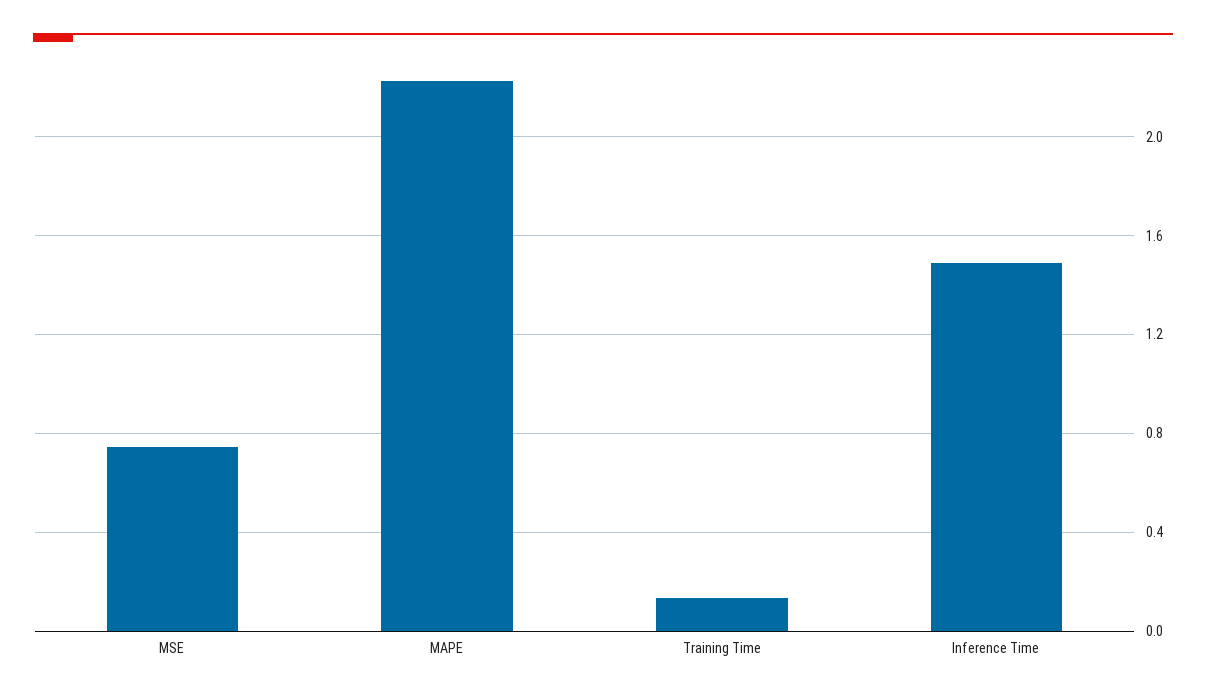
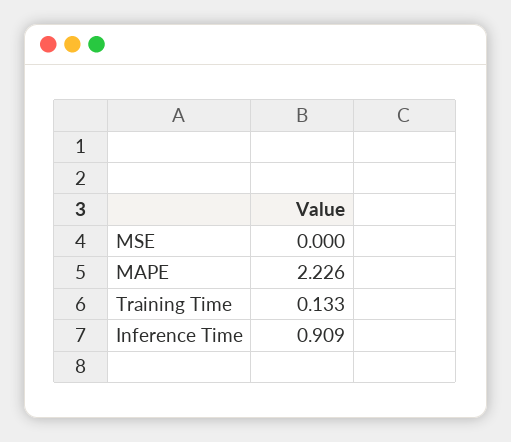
MSE: 0.75 -> 0
Inference Time: 1.5 -> 0.909

